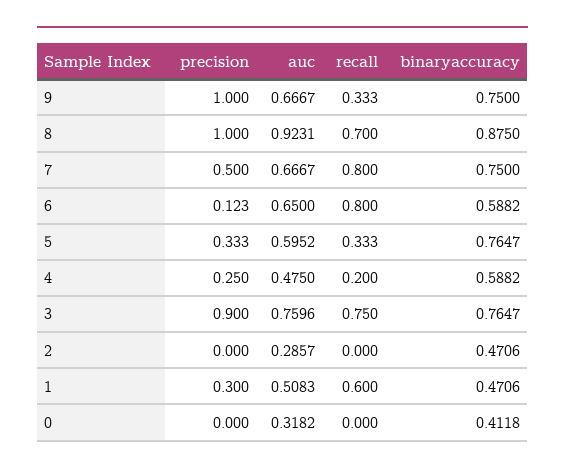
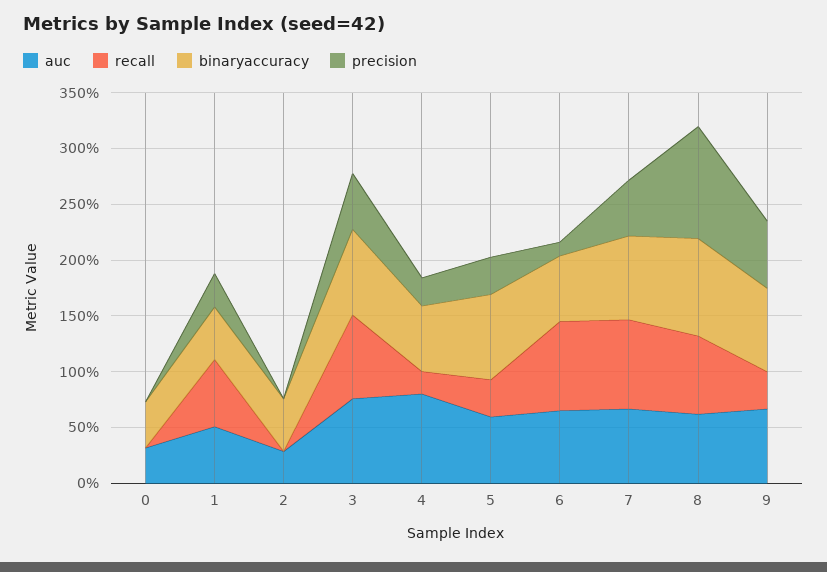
precision, 9: 1 -> 0.6
auc, 8: 0.9231 -> 0.6
auc, 4: 0.475 -> 0.8
precision, 3: 0.9 -> 0.5

